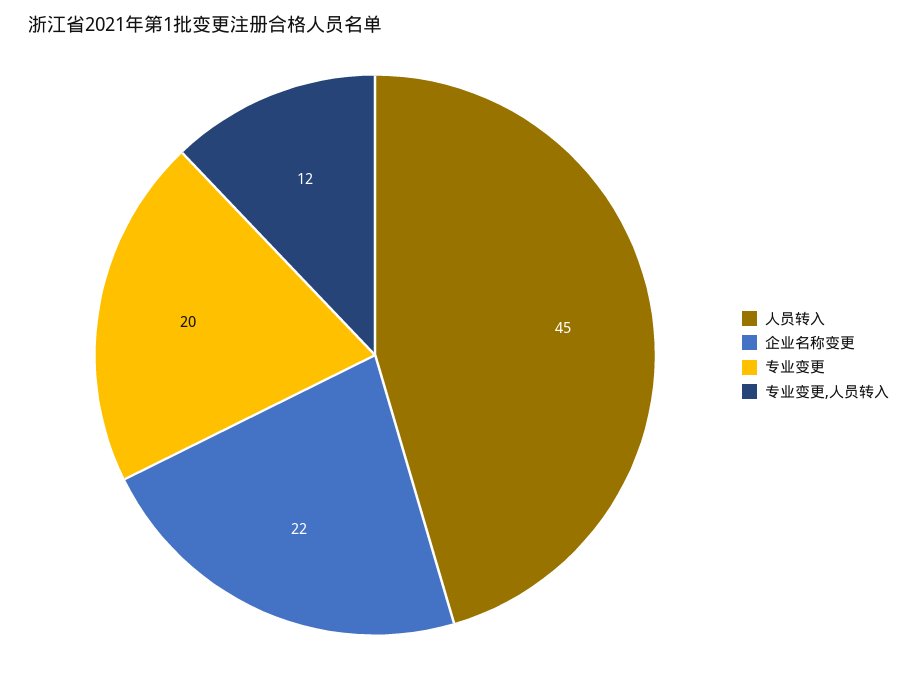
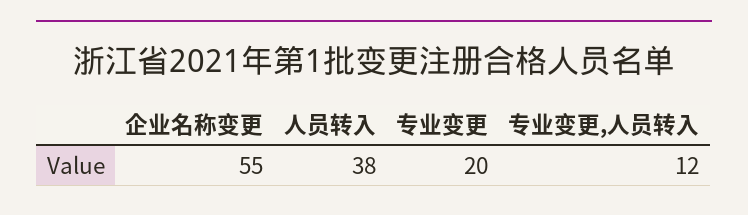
人员转入: 45 -> 38
企业名称变更: 22 -> 55

